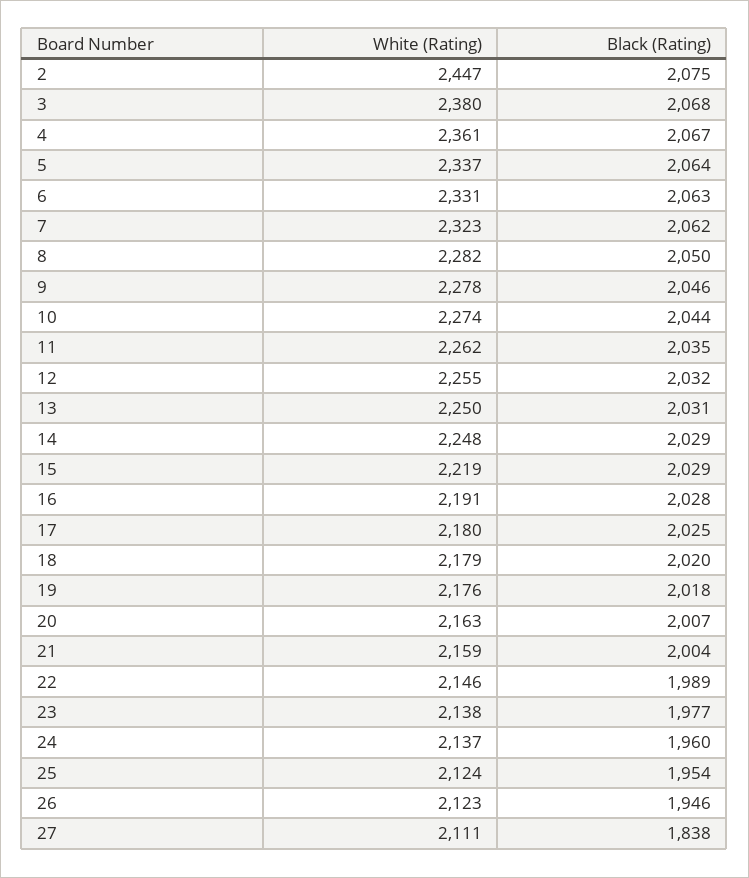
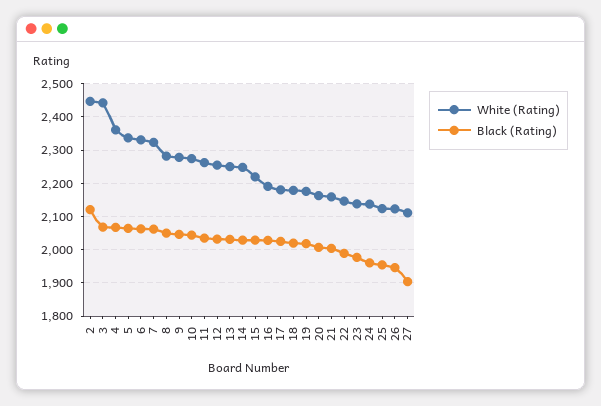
Black (Rating), 2: 2075 -> 2120
White (Rating), 3: 2380 -> 2440
Black (Rating), 27: 1838 -> 1900

